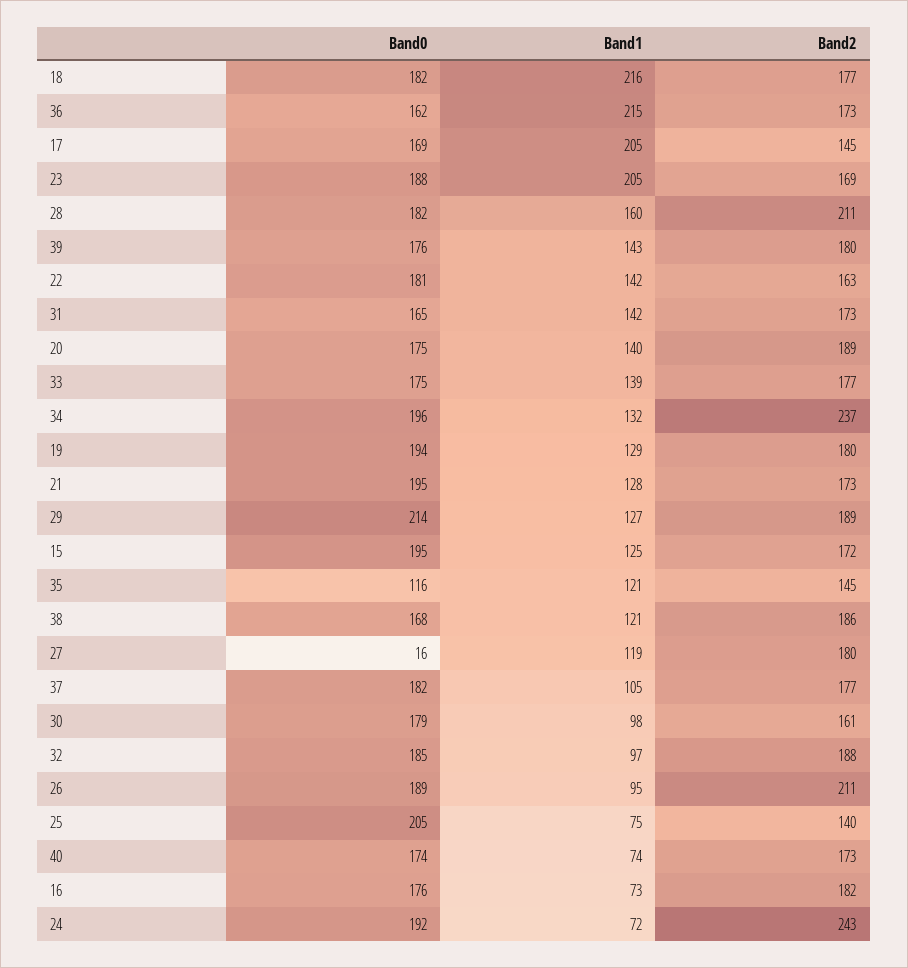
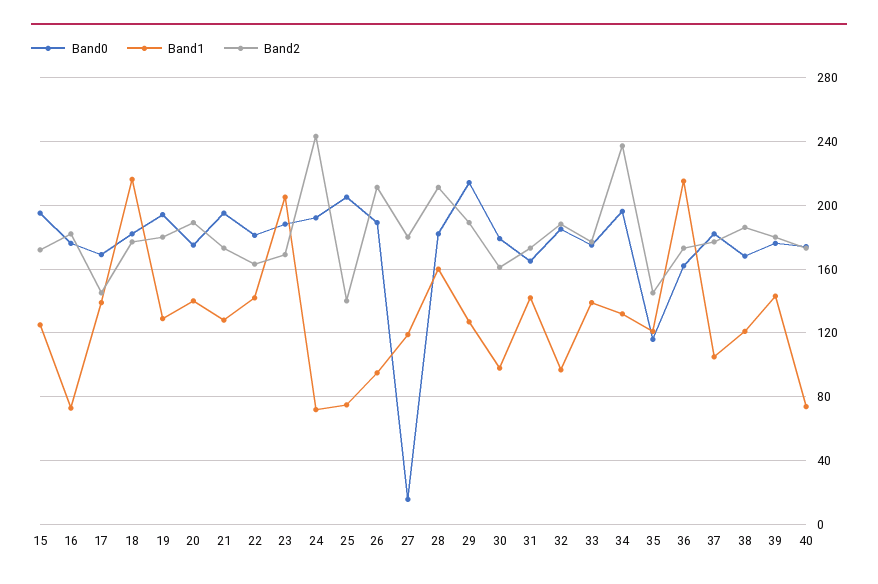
Band1, 17: 205 -> 140

